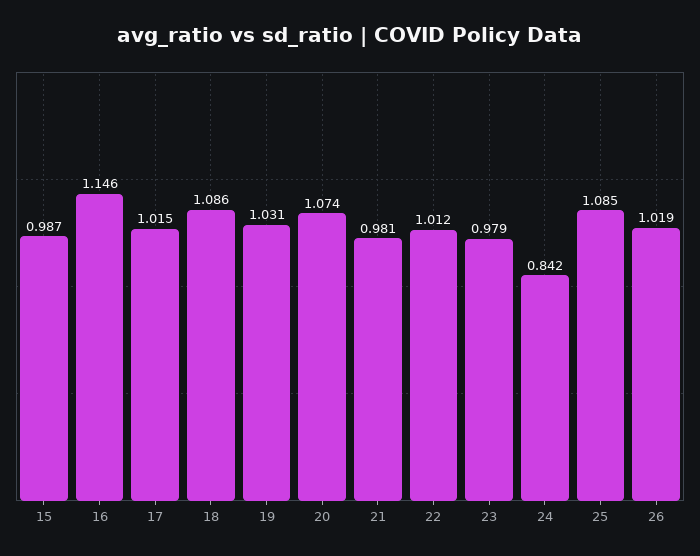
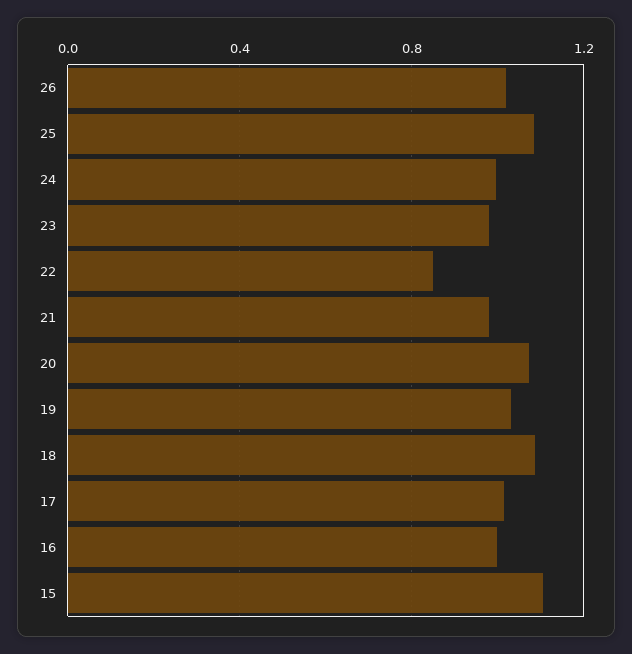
15: 0.987 -> 1.1
16: 1.146 -> 1
22: 1.012 -> 0.85
24: 0.842 -> 1

